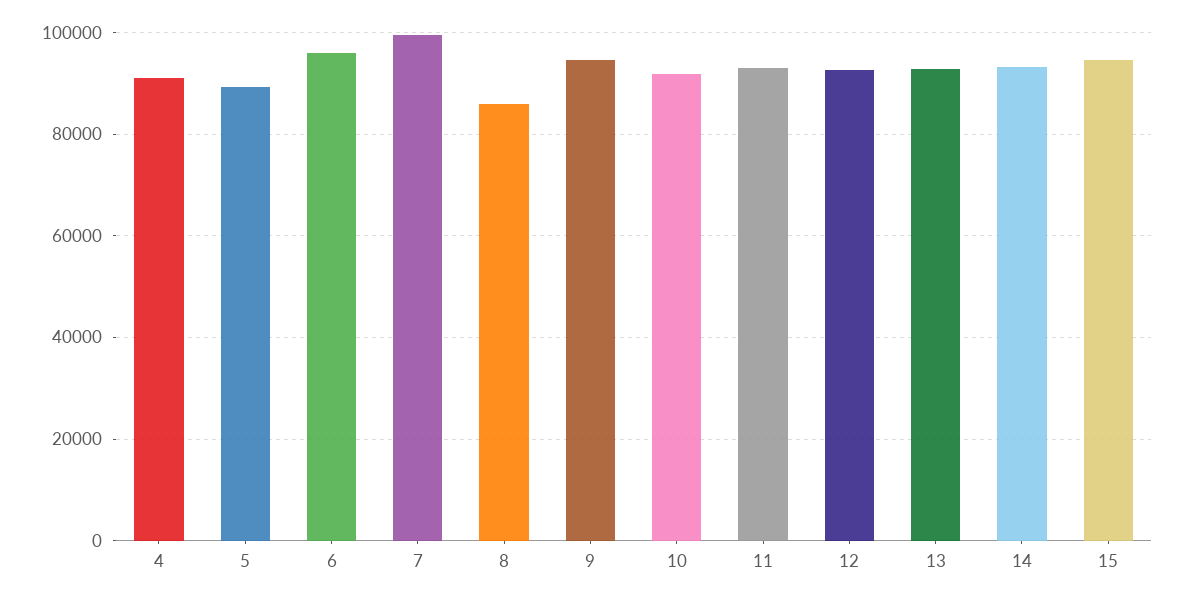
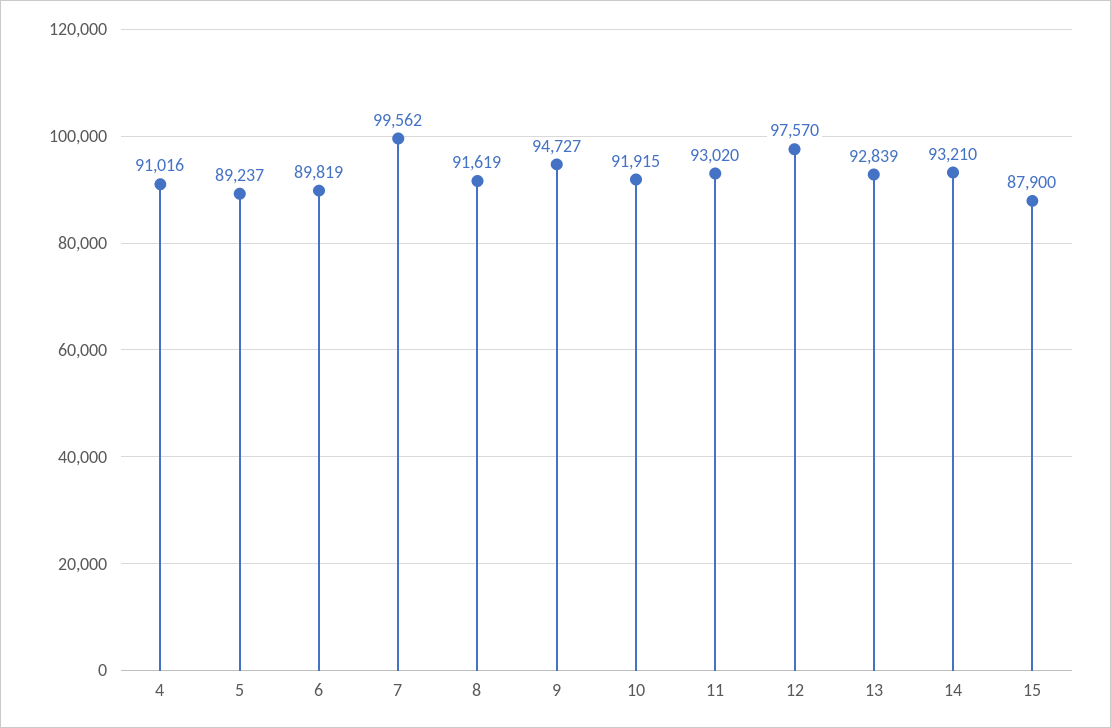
6: 96000 -> 89819
8: 86000 -> 91619
12: 92000 -> 97570
15: 94000 -> 87900

